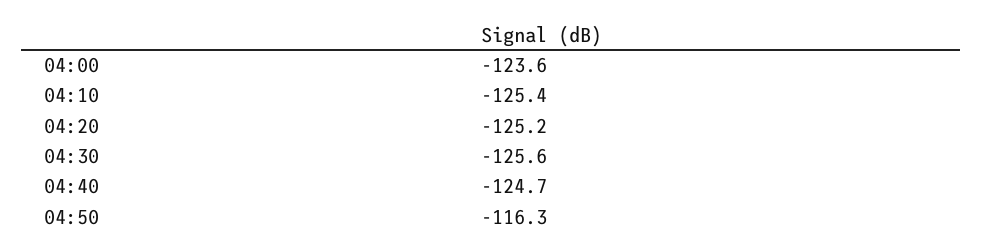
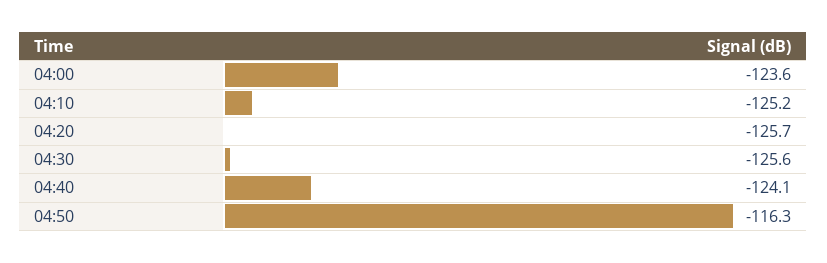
04:10: -125.4 -> -125.2
04:20: -125.2 -> -125.7
04:40: -124.7 -> -124.1

